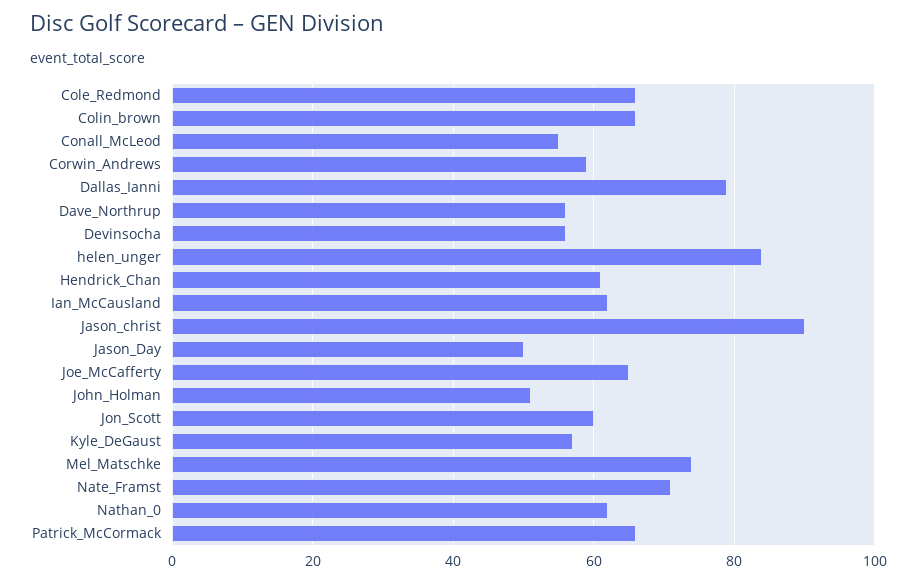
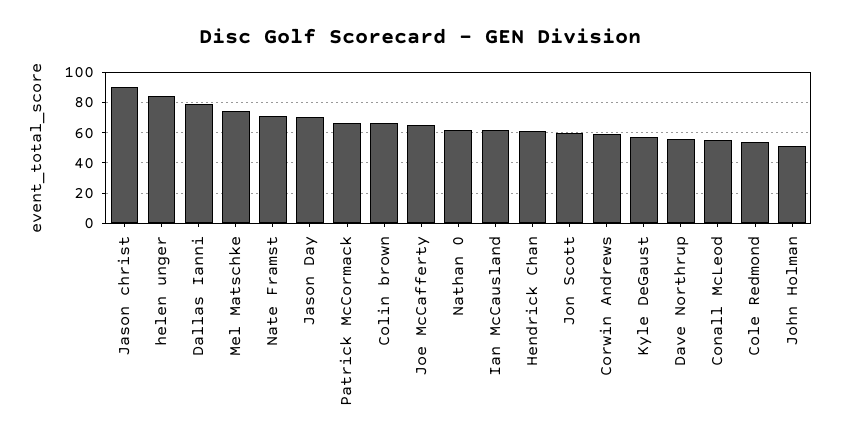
Cole_Redmond: 65 -> 55
Devinsocha: 55 -> none
Jason_Day: 50 -> 70

